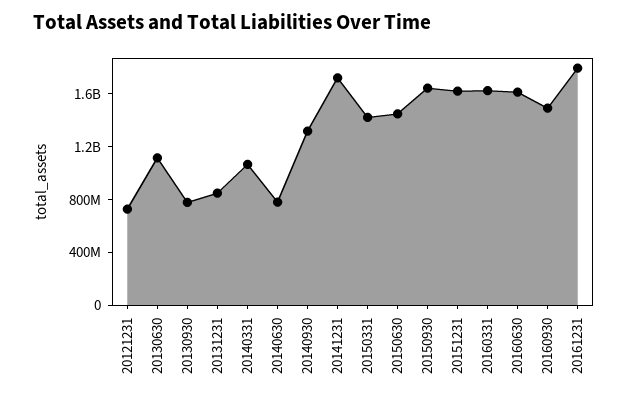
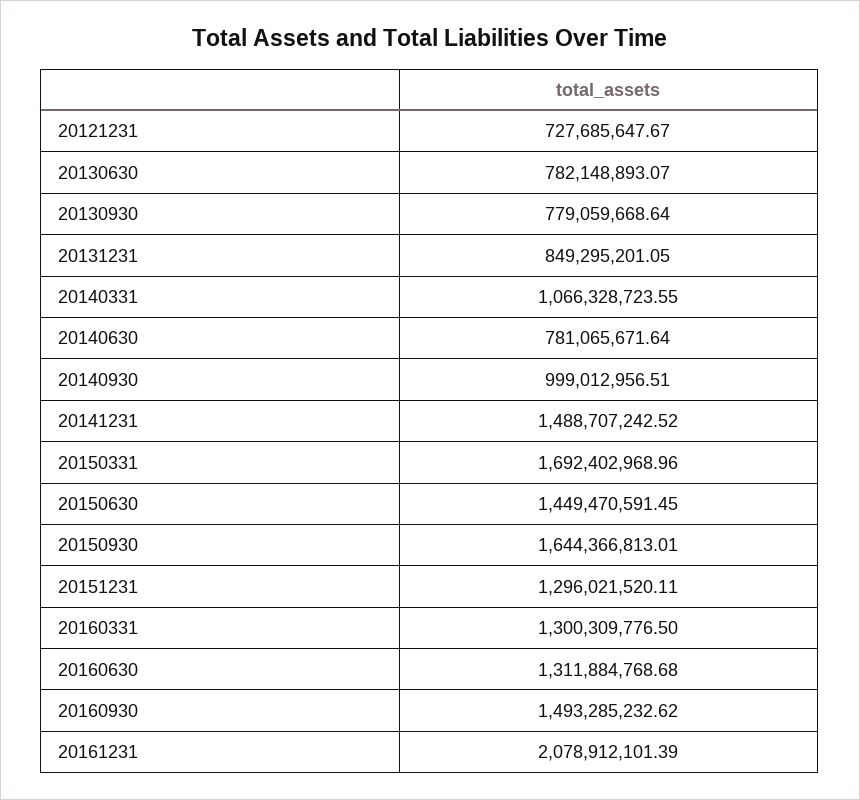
20130630: 1100000000 -> 782148893.07
20140930: 1300000000 -> 999012956.51
20141231: 1700000000 -> 1488707242.52
20150331: 1400000000 -> 1692402968.96
20151231: 1600000000 -> 1296021520.11
20160331: 1600000000 -> 1300309776.5
20160630: 1600000000 -> 1311884768.68
20161231: 1800000000 -> 2078912101.39

